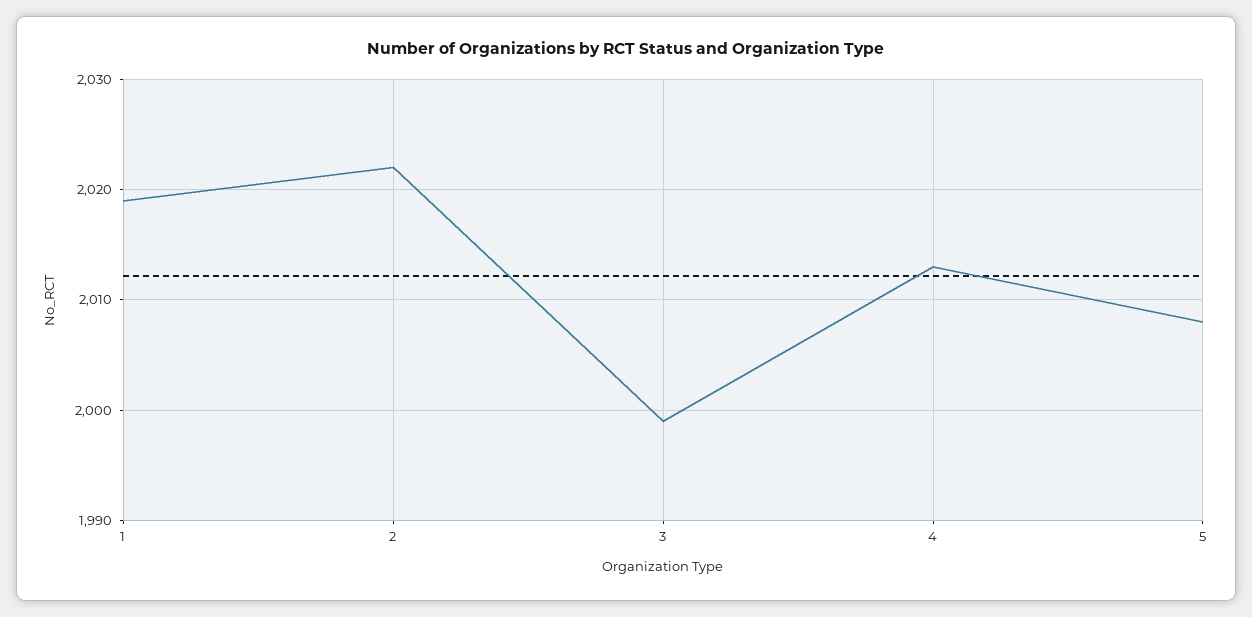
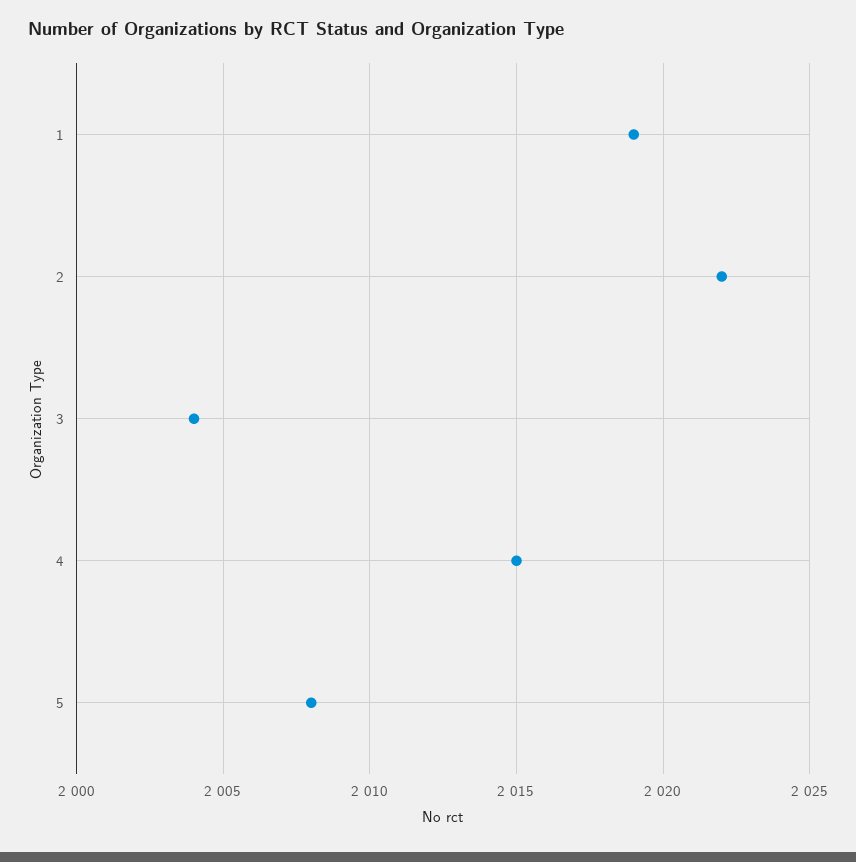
3: 1999 -> 2004
4: 2013 -> 2015

